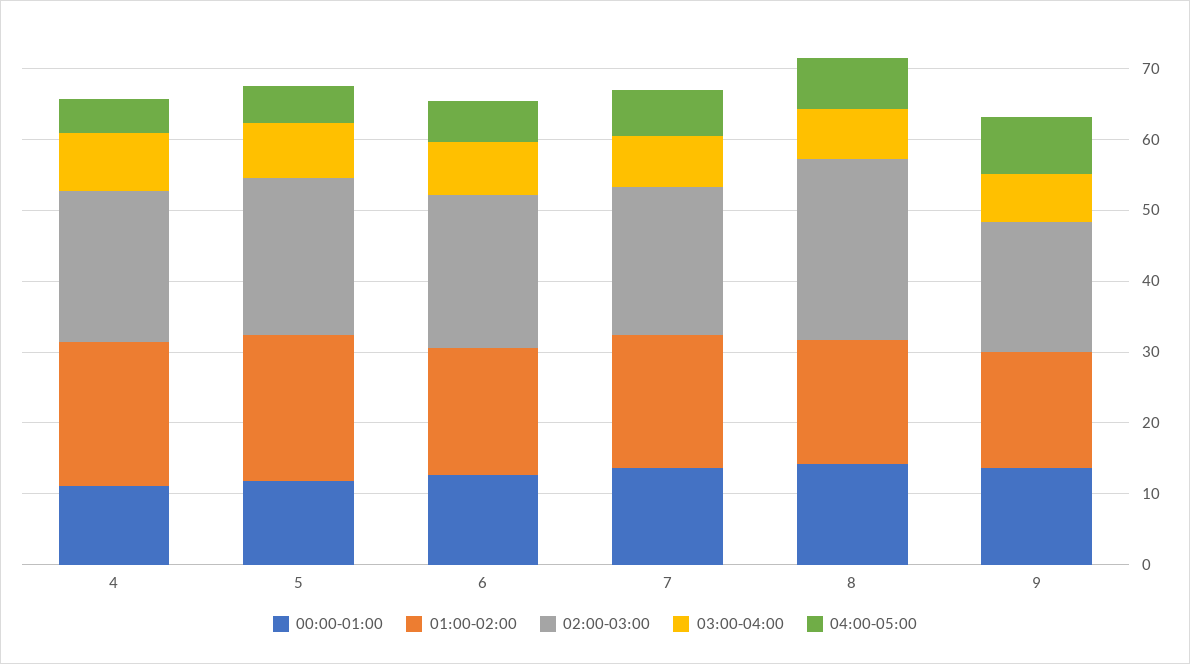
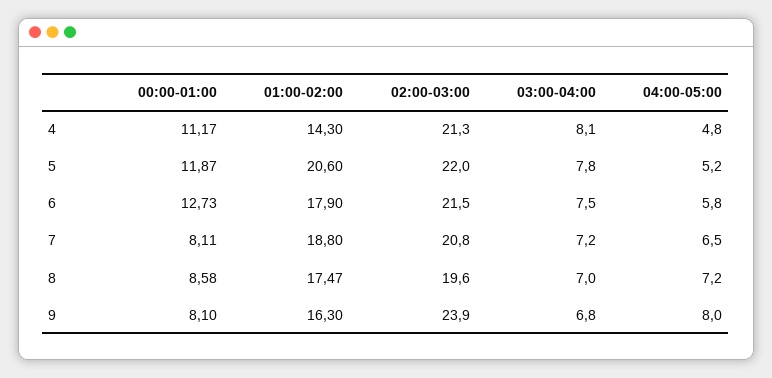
01:00-02:00, 4: 20 -> 14.3
00:00-01:00, 7: 14 -> 8.11
00:00-01:00, 8: 14 -> 8.58
02:00-03:00, 8: 26 -> 19.6
00:00-01:00, 9: 14 -> 8.1
02:00-03:00, 9: 18 -> 23.9

